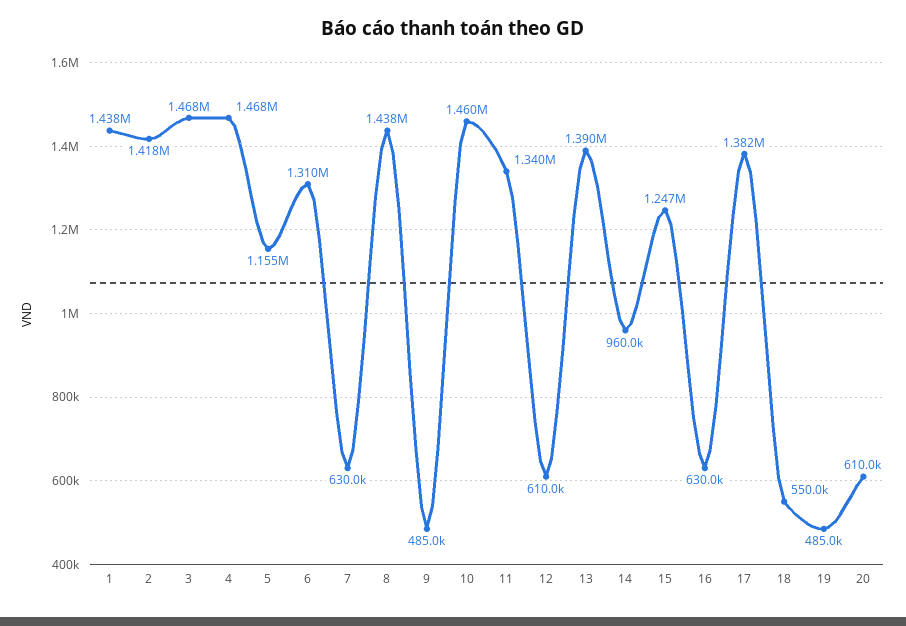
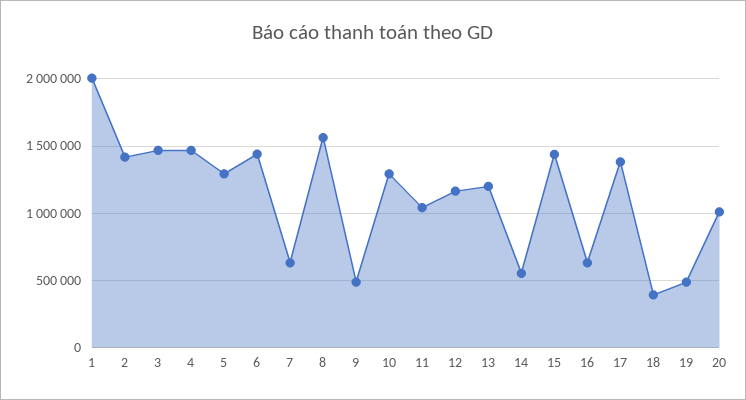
1: 1438000 -> 2000000
5: 1155000 -> 1300000
6: 1310000 -> 1450000
8: 1438000 -> 1550000
10: 1460000 -> 1300000
11: 1340000 -> 1050000
12: 610000 -> 1150000
13: 1390000 -> 1200000
14: 960000 -> 550000
15: 1247000 -> 1450000
18: 550000 -> 400000
20: 610000 -> 1000000

